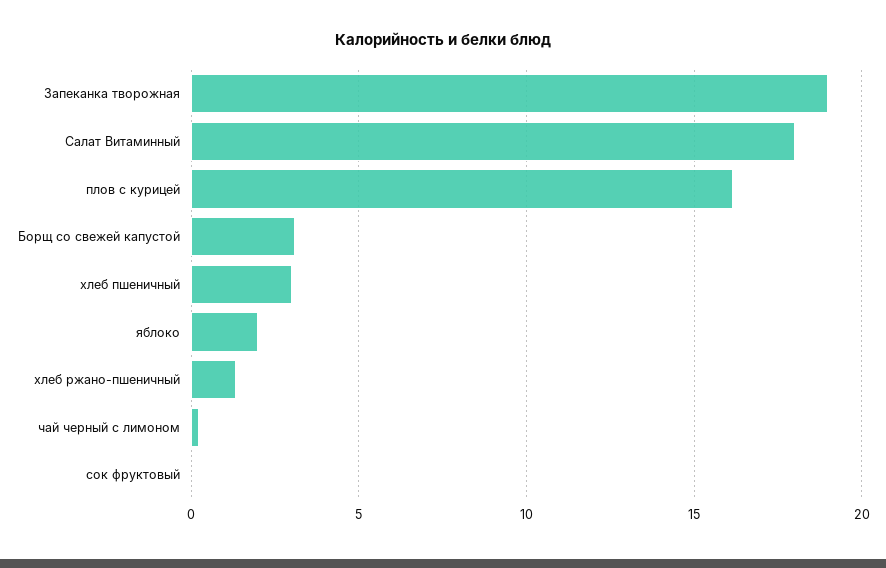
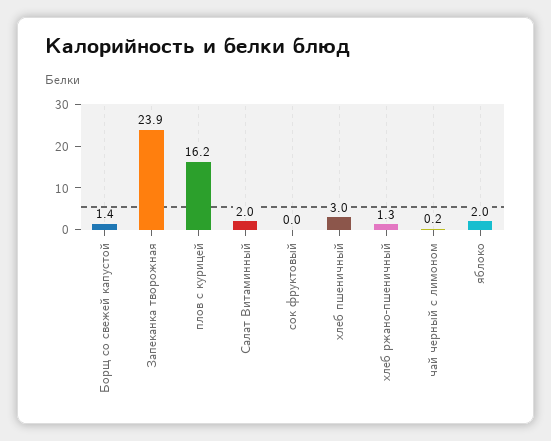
Запеканка творожная: 19 -> 23.9
Салат Витаминный: 18 -> 2
Борщ со свежей капустой: 3 -> 1.4

